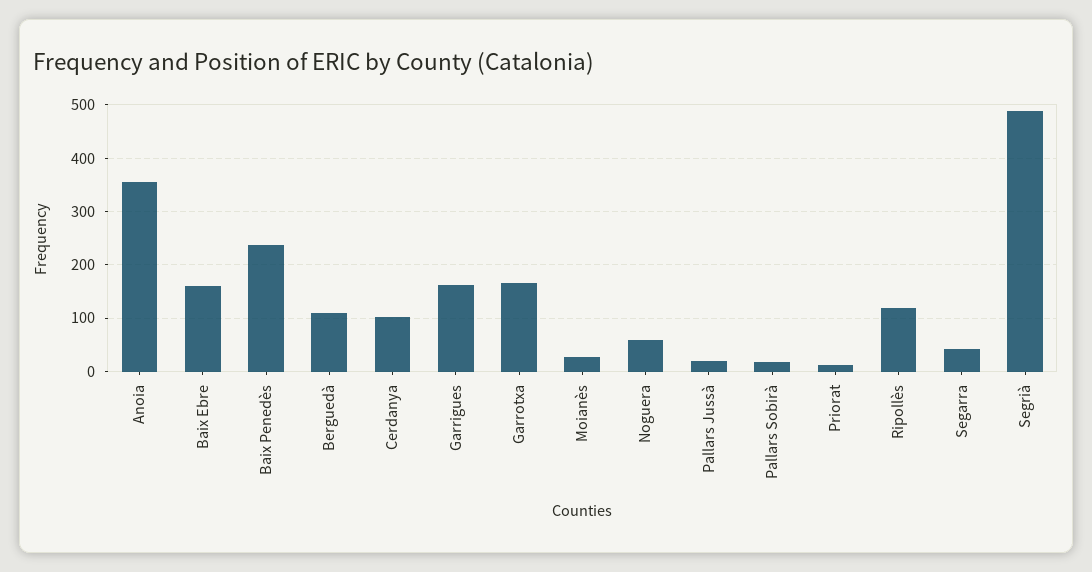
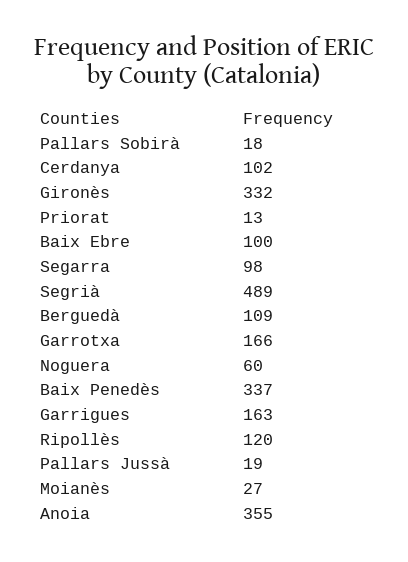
Baix Ebre: 160 -> 100
Baix Penedès: 240 -> 337
Segarra: 40 -> 98
Gironès: none -> 332

